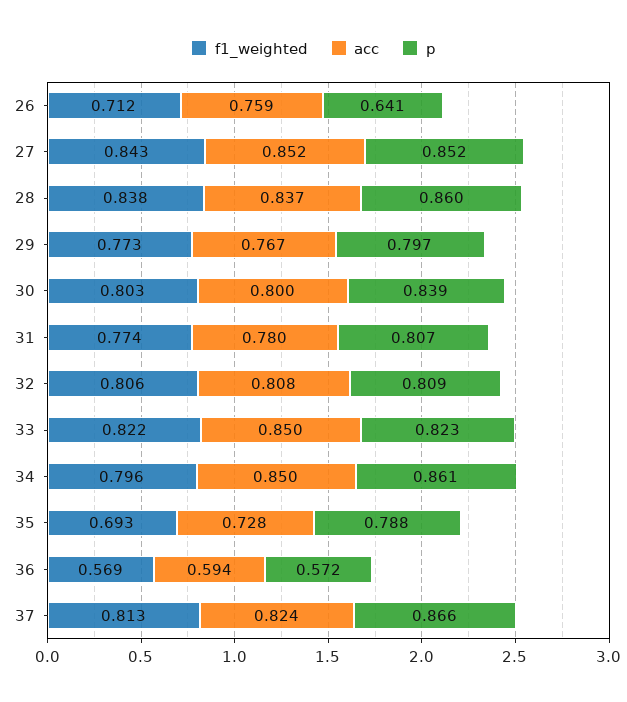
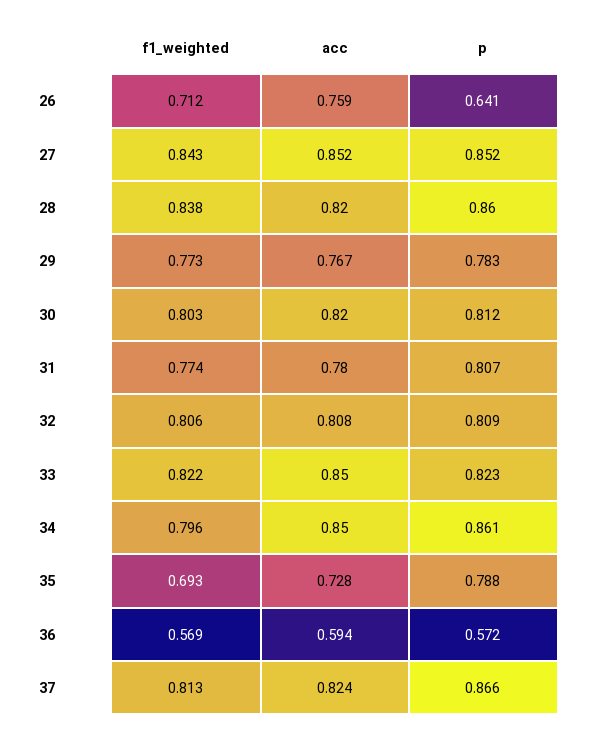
acc, 28: 0.837 -> 0.82
p, 29: 0.797 -> 0.783
acc, 30: 0.8 -> 0.82
p, 30: 0.839 -> 0.812

